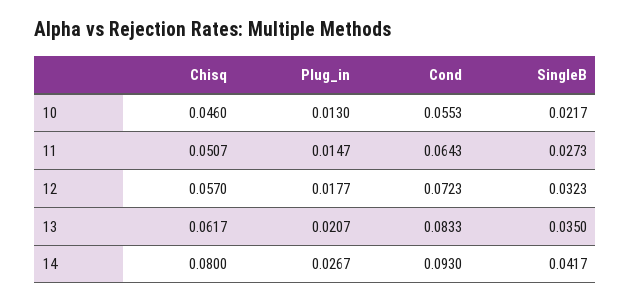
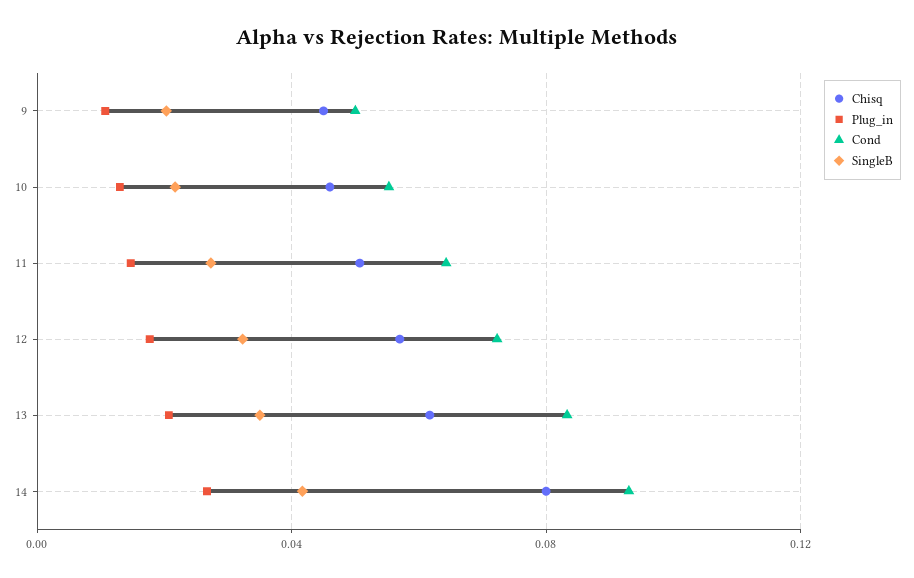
Chisq, 9: none -> 0.045
Plug_in, 9: none -> 0.01
Cond, 9: none -> 0.05
SingleB, 9: none -> 0.02

